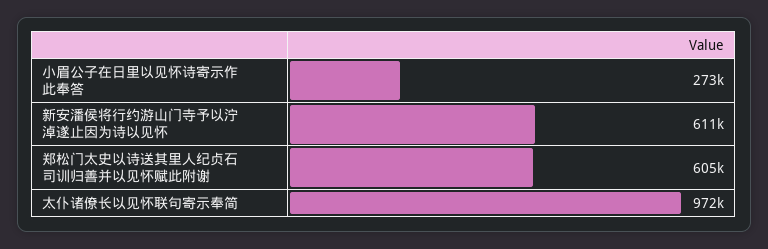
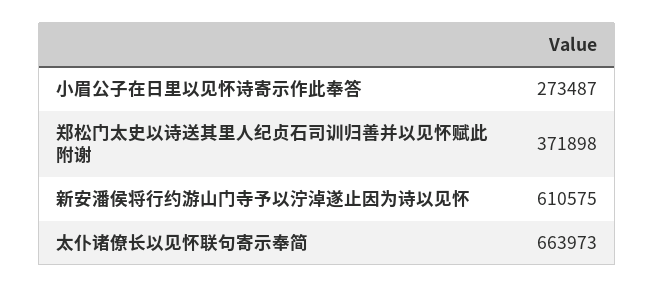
郑松门太史以诗送其里人纪贞石司训归善并以见怀赋此附谢: 605000 -> 371898
太仆诸僚长以见怀联句寄示奉简: 972000 -> 663973

